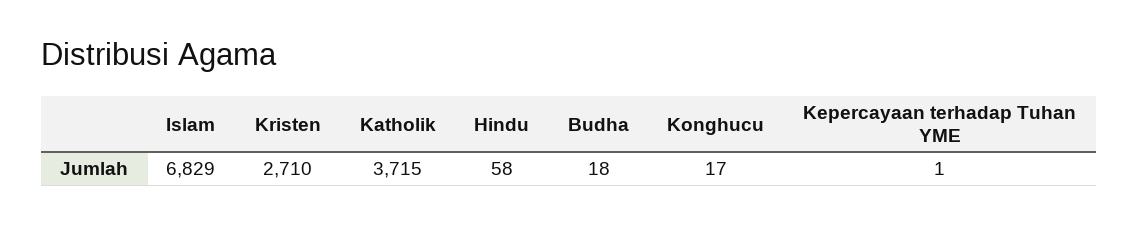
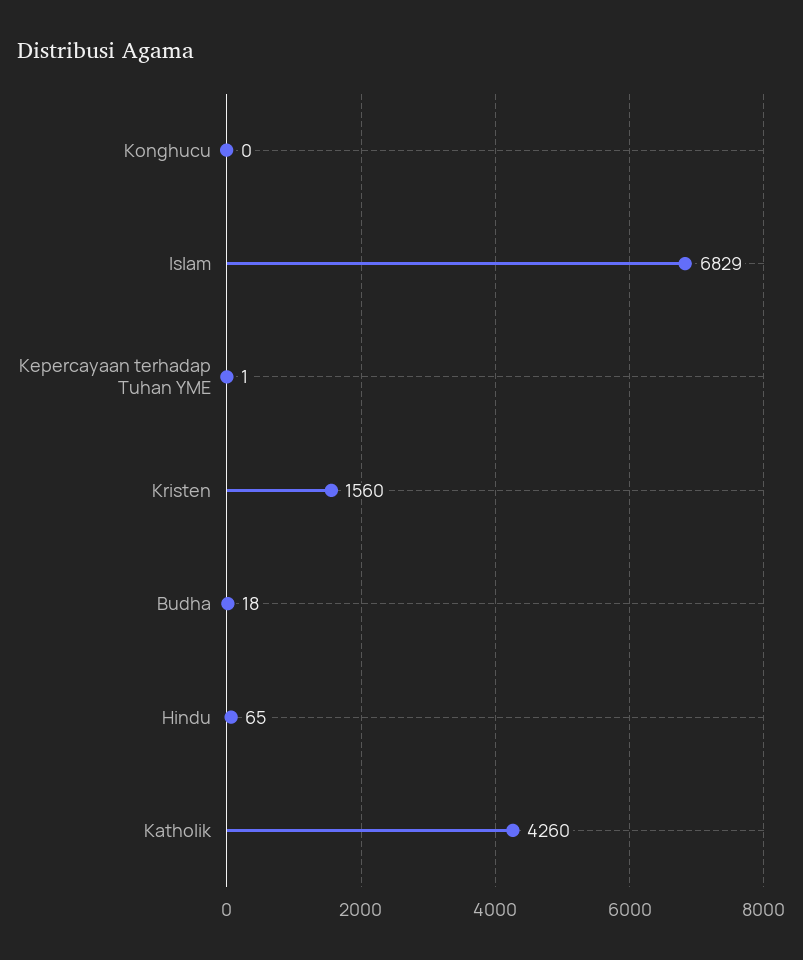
Kristen: 2710 -> 1560
Katholik: 3715 -> 4260
Hindu: 58 -> 65
Konghucu: 17 -> 0

